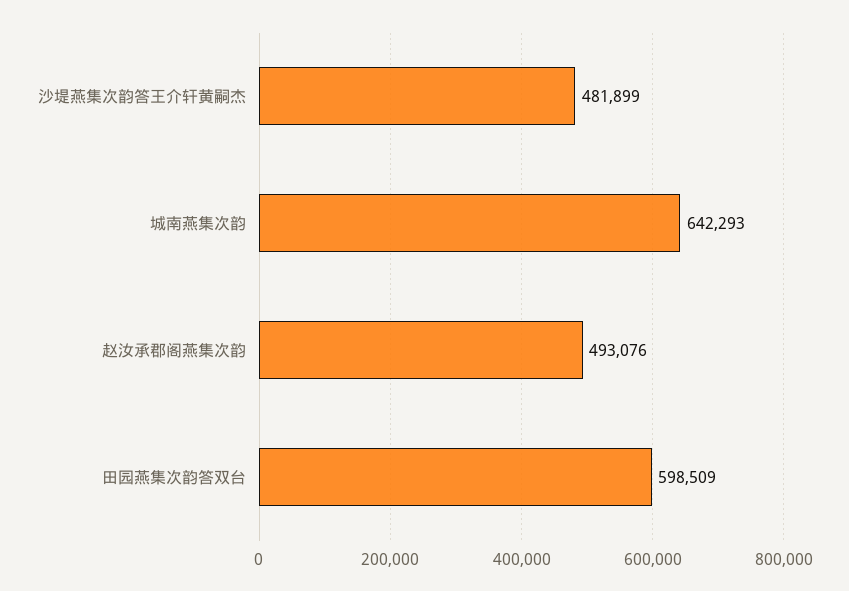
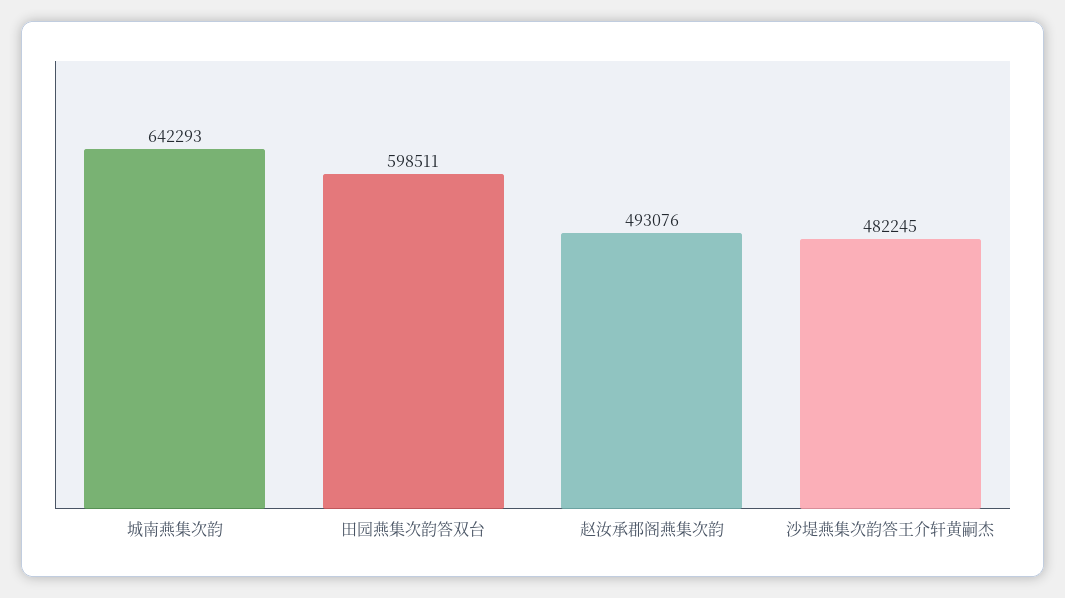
沙堤燕集次韵答王介轩黄嗣杰: 481899 -> 482245
田园燕集次韵答双台: 598509 -> 598511

